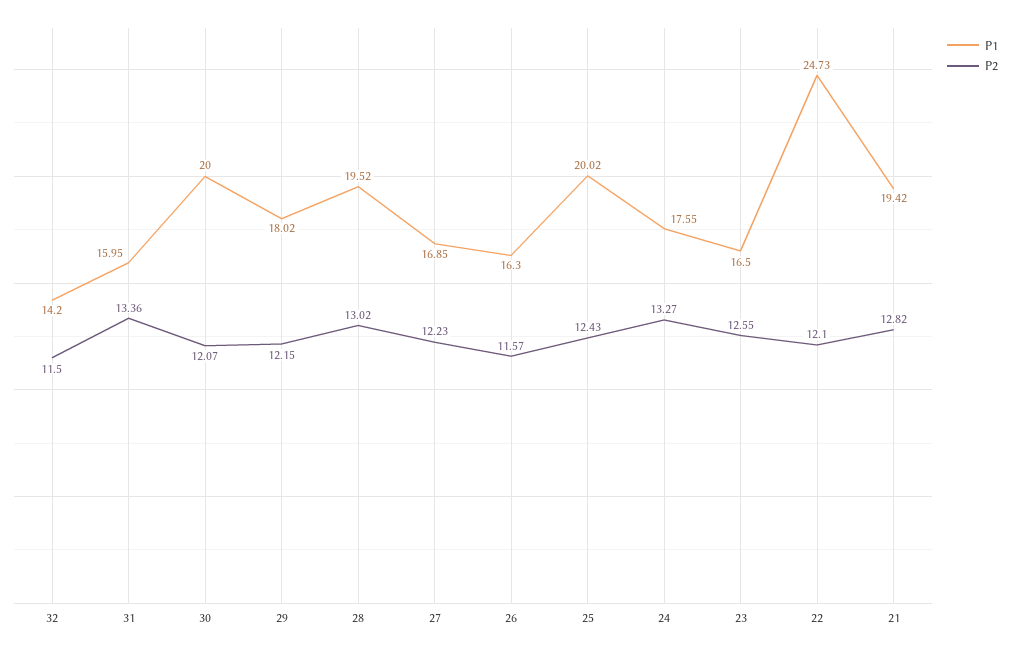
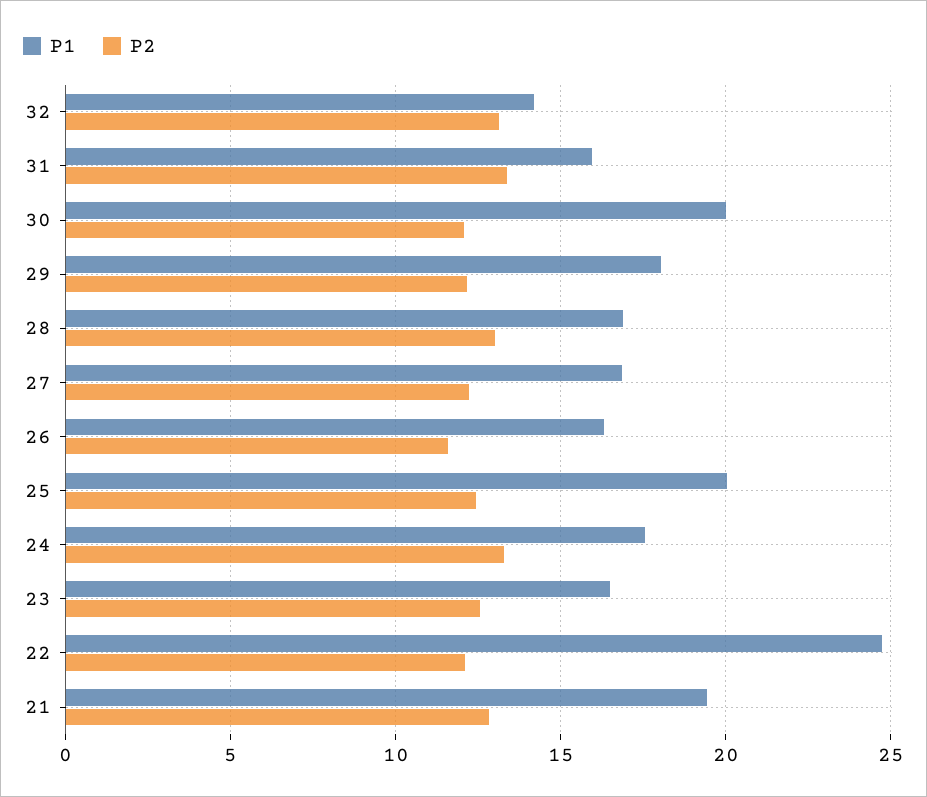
P2, 32: 11.5 -> 13
P1, 28: 19.52 -> 17

